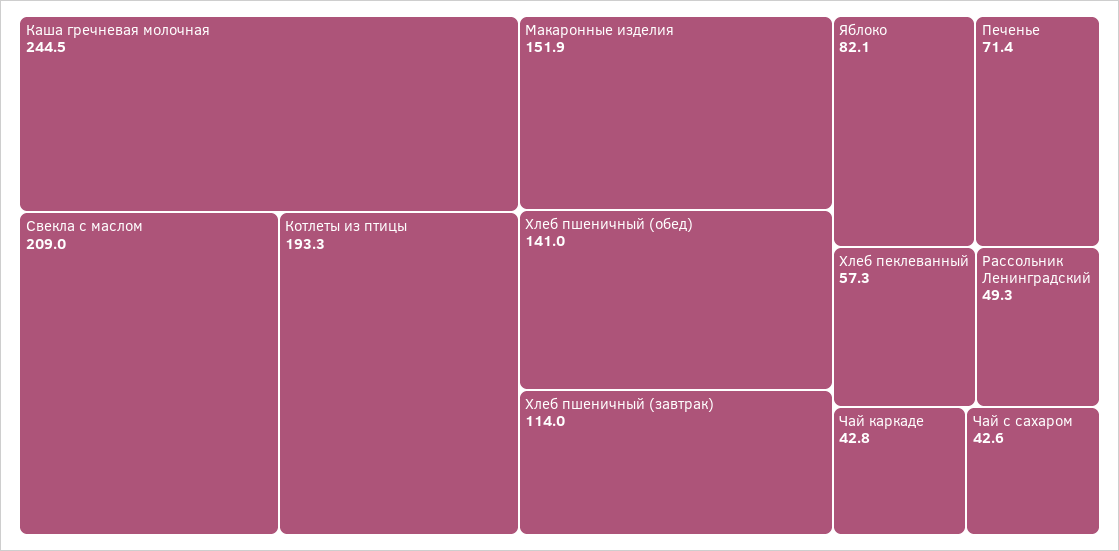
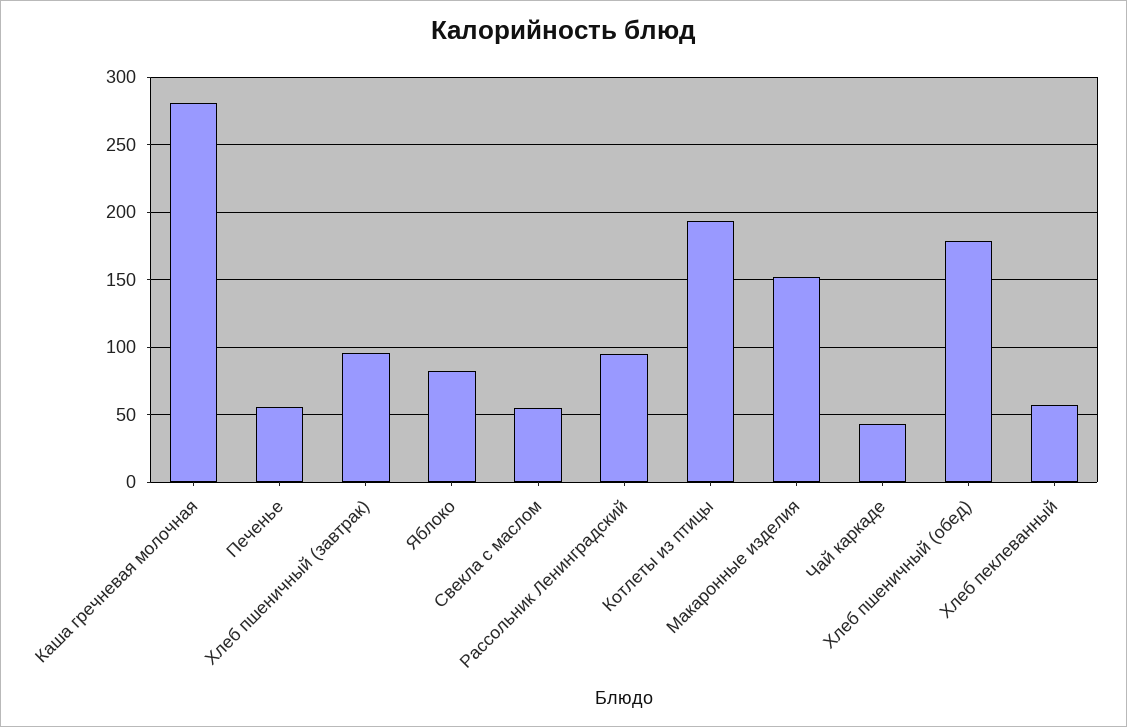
Каша гречневая молочная: 244.5 -> 280
Свекла с маслом: 209 -> 55
Хлеб пшеничный (обед): 141 -> 180
Хлеб пшеничный (завтрак): 114 -> 95
Печенье: 71.4 -> 55
Рассольник Ленинградский: 49.3 -> 95
Чай с сахаром: 42.6 -> none

